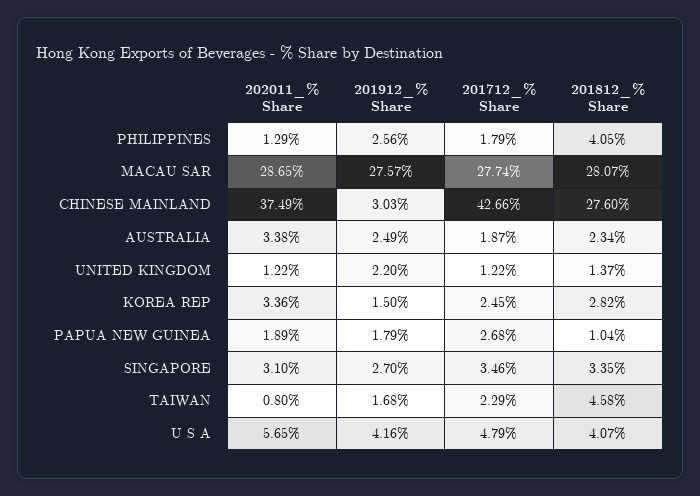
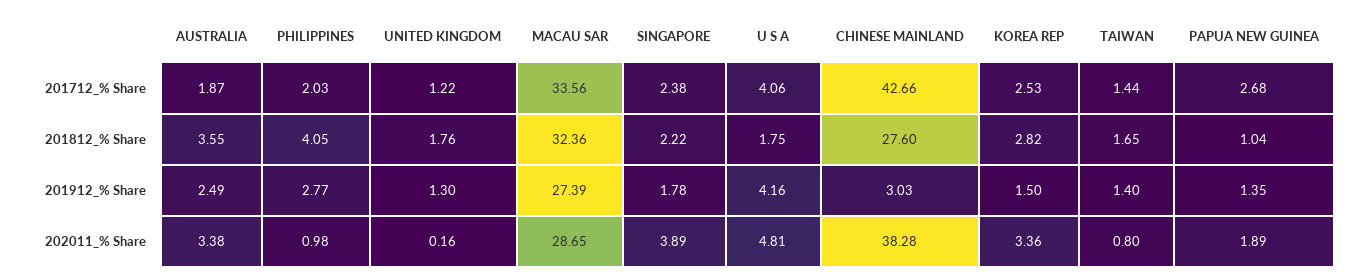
202011_% Share, PHILIPPINES: 1.29 -> 0.98
201912_% Share, PHILIPPINES: 2.56 -> 2.77
201712_% Share, PHILIPPINES: 1.79 -> 2.03
201912_% Share, MACAU SAR: 27.57 -> 27.39
201712_% Share, MACAU SAR: 27.74 -> 33.56
201812_% Share, MACAU SAR: 28.07 -> 32.36
202011_% Share, CHINESE MAINLAND: 37.49 -> 38.28
201812_% Share, AUSTRALIA: 2.34 -> 3.55
202011_% Share, UNITED KINGDOM: 1.22 -> 0.16
201912_% Share, UNITED KINGDOM: 2.2 -> 1.3
201812_% Share, UNITED KINGDOM: 1.37 -> 1.76
201712_% Share, KOREA REP: 2.45 -> 2.53
201912_% Share, PAPUA NEW GUINEA: 1.79 -> 1.35
202011_% Share, SINGAPORE: 3.1 -> 3.89
201912_% Share, SINGAPORE: 2.7 -> 1.78
201712_% Share, SINGAPORE: 3.46 -> 2.38
201812_% Share, SINGAPORE: 3.35 -> 2.22
201912_% Share, TAIWAN: 1.68 -> 1.4
201712_% Share, TAIWAN: 2.29 -> 1.44
201812_% Share, TAIWAN: 4.58 -> 1.65
202011_% Share, U S A: 5.65 -> 4.81
201712_% Share, U S A: 4.79 -> 4.06
201812_% Share, U S A: 4.07 -> 1.75

